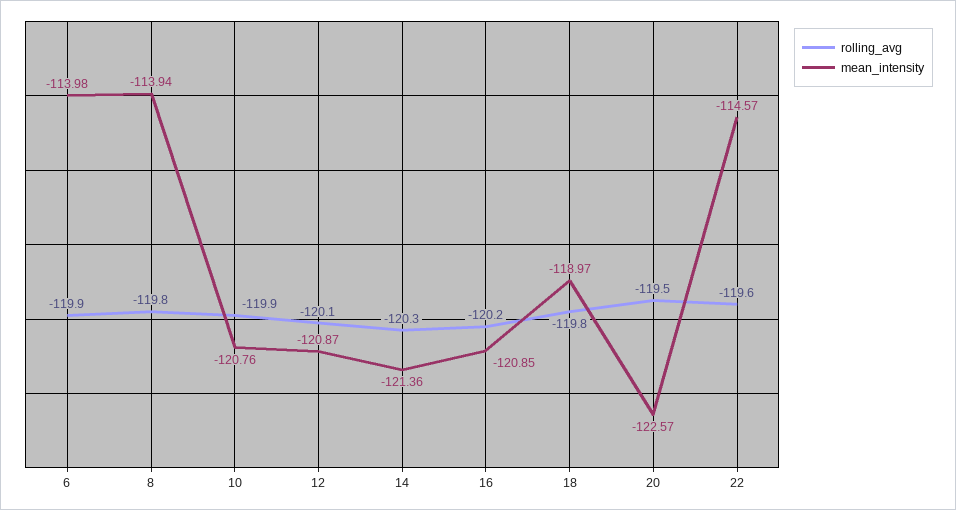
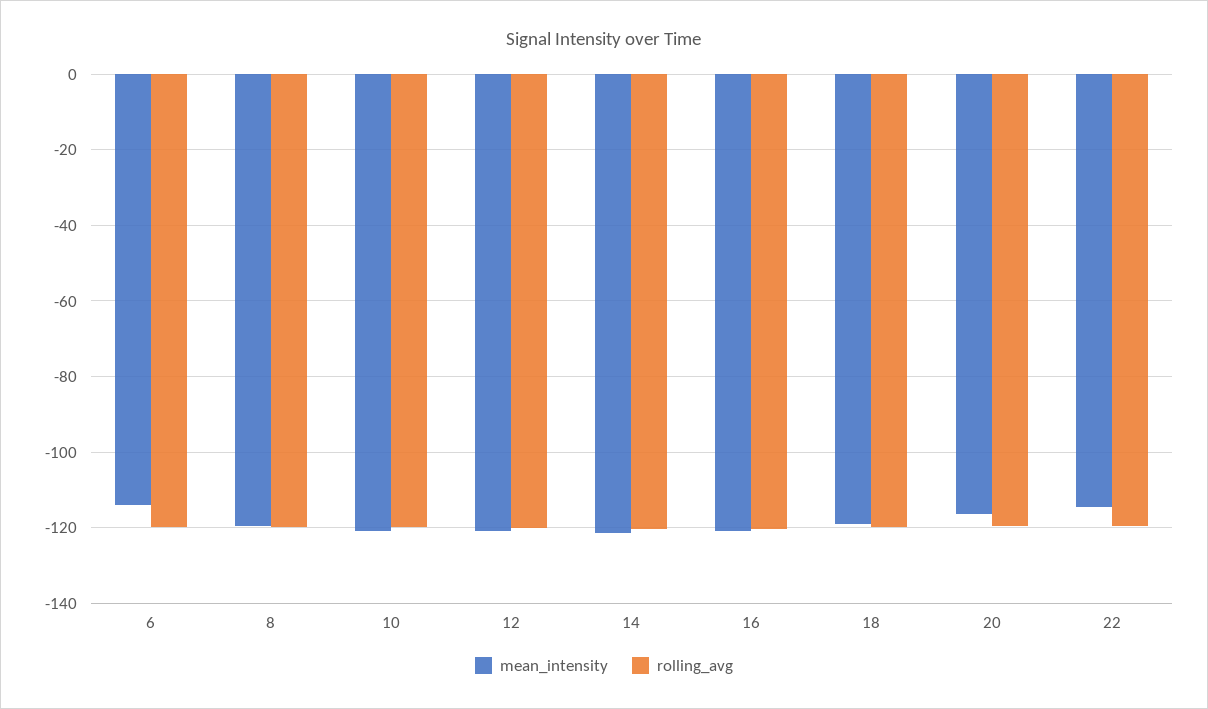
mean_intensity, 8: -113.94 -> -120
mean_intensity, 20: -122.57 -> -116

